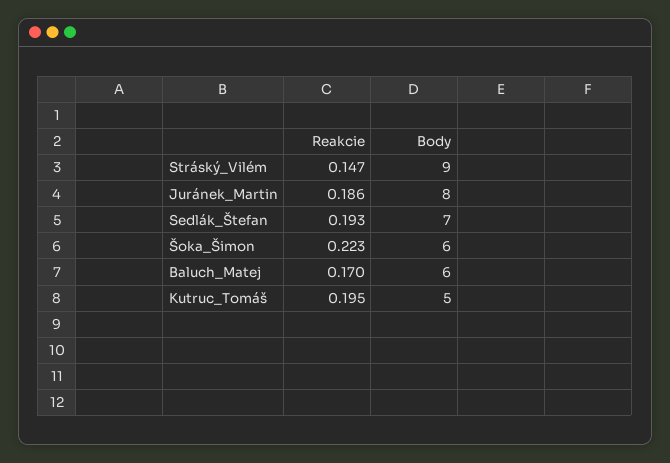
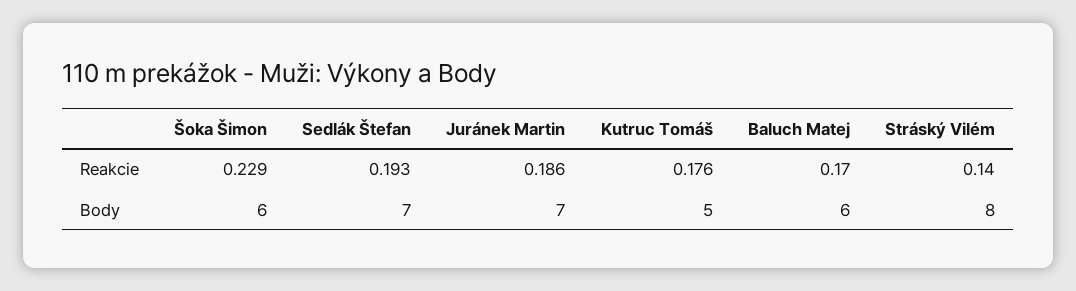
Reakcie, Stráský_Vilém: 0.147 -> 0.14
Body, Stráský_Vilém: 9 -> 8
Body, Juránek_Martin: 8 -> 7
Reakcie, Šoka_Šimon: 0.223 -> 0.229
Reakcie, Kutruc_Tomáš: 0.195 -> 0.176

